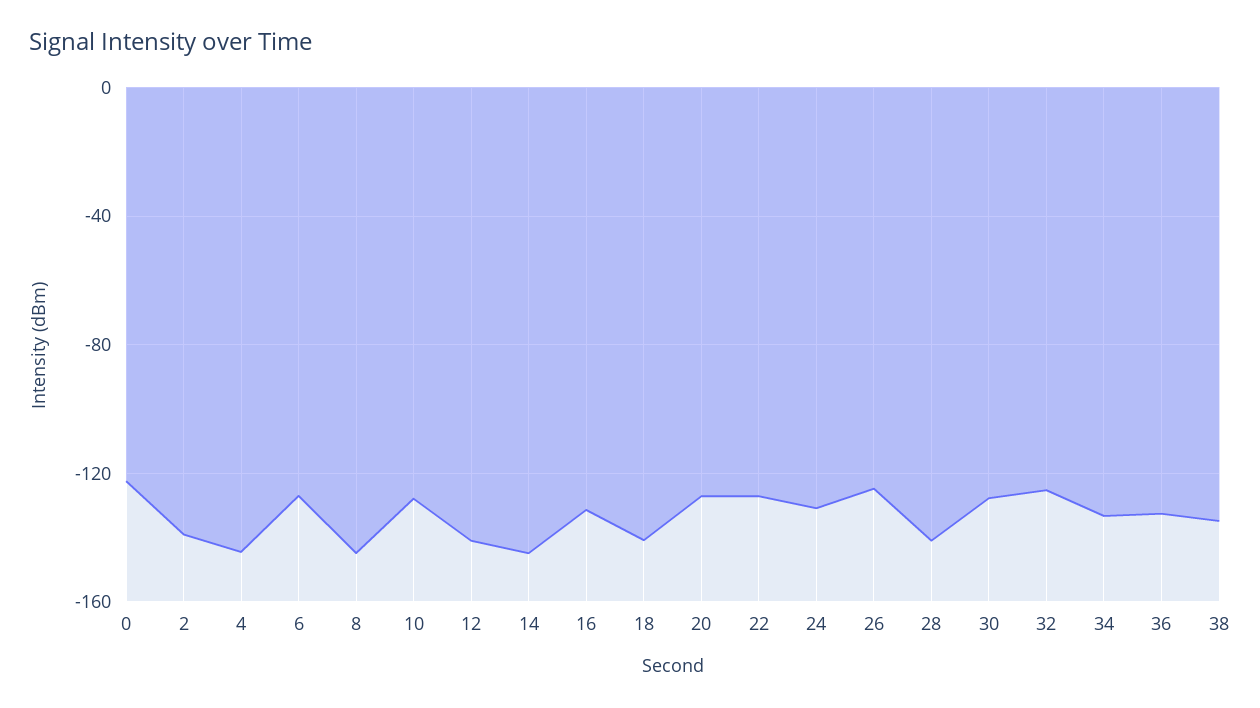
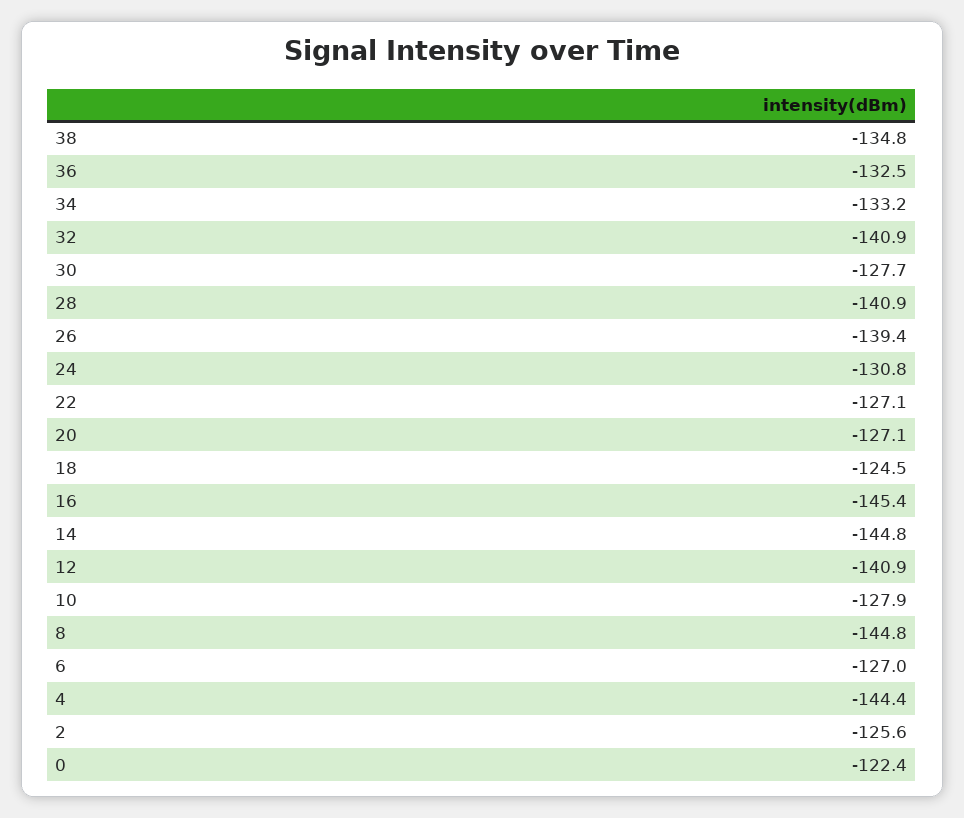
2: -140 -> -125.6
16: -130 -> -145.4
18: -140 -> -124.5
26: -125 -> -139.4
32: -125 -> -140.9

